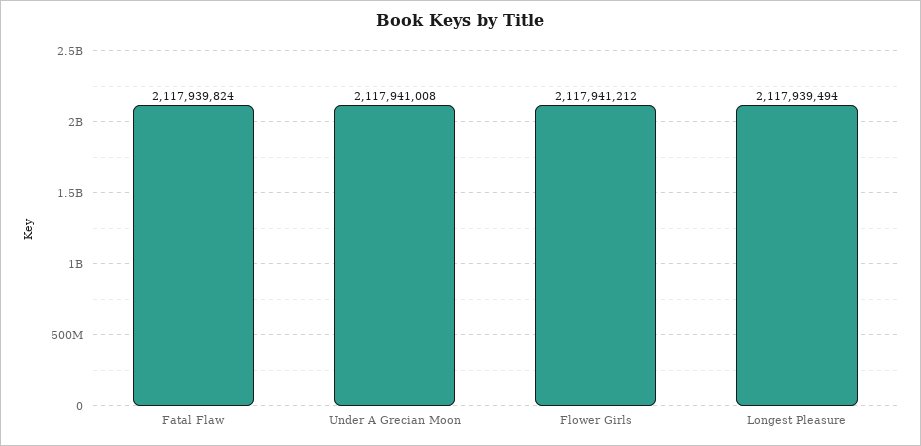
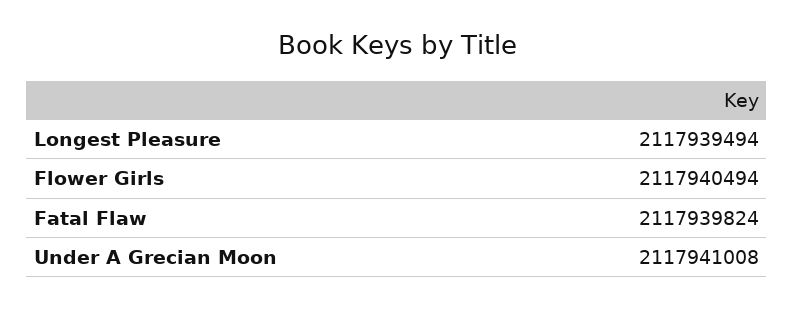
Flower Girls: 2117941212 -> 2117940494

